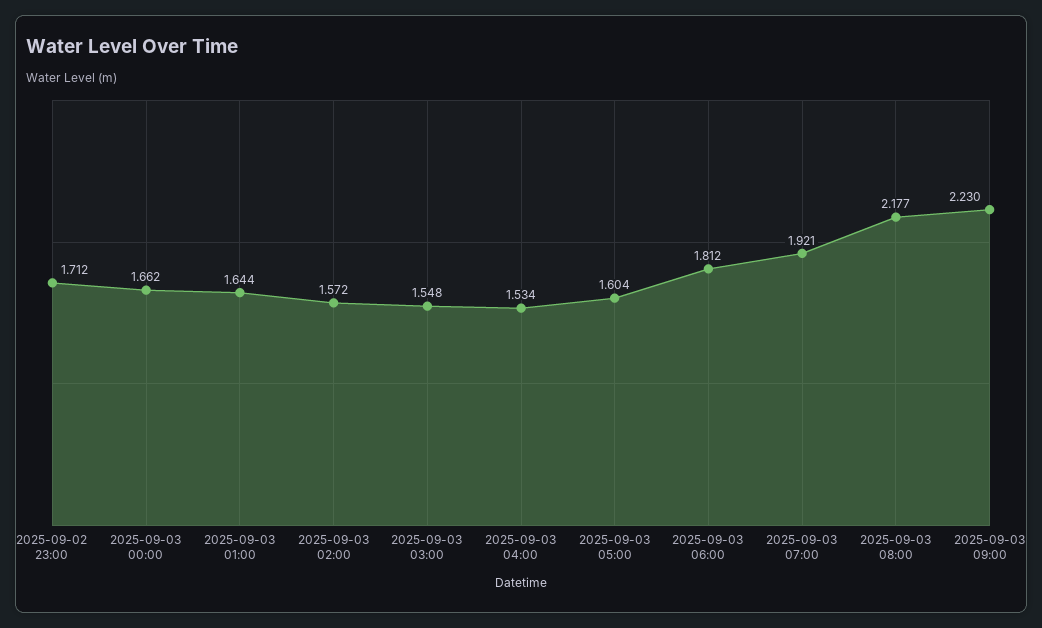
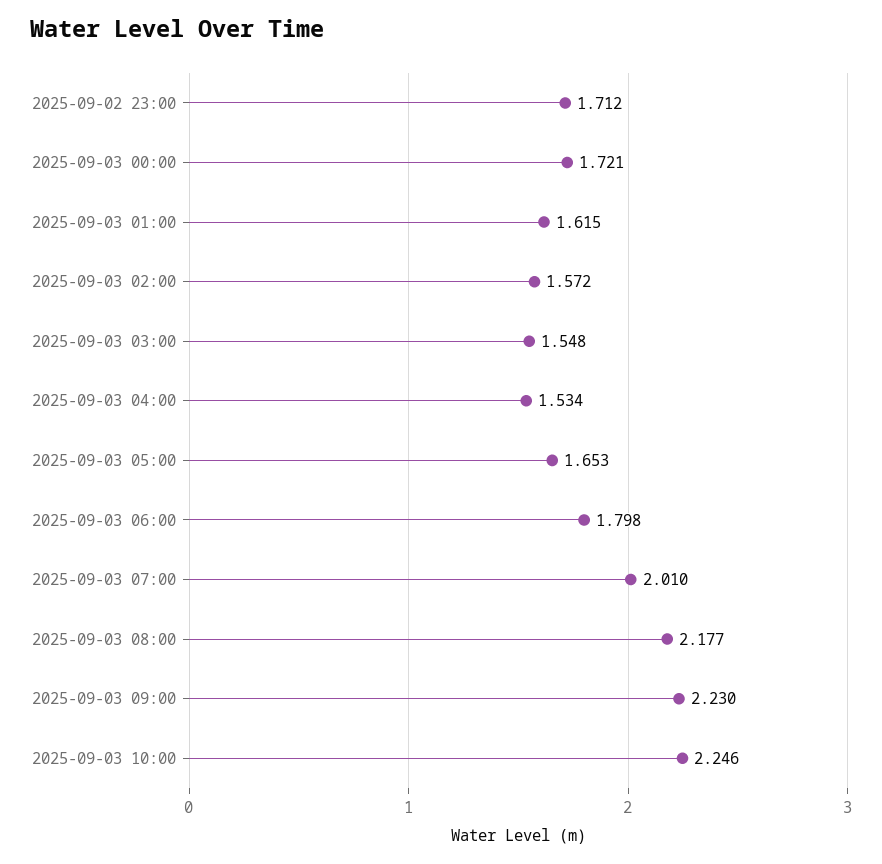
2025-09-03 00:00: 1.662 -> 1.721
2025-09-03 01:00: 1.644 -> 1.615
2025-09-03 05:00: 1.604 -> 1.653
2025-09-03 06:00: 1.812 -> 1.798
2025-09-03 07:00: 1.921 -> 2.01
2025-09-03 10:00: none -> 2.246

